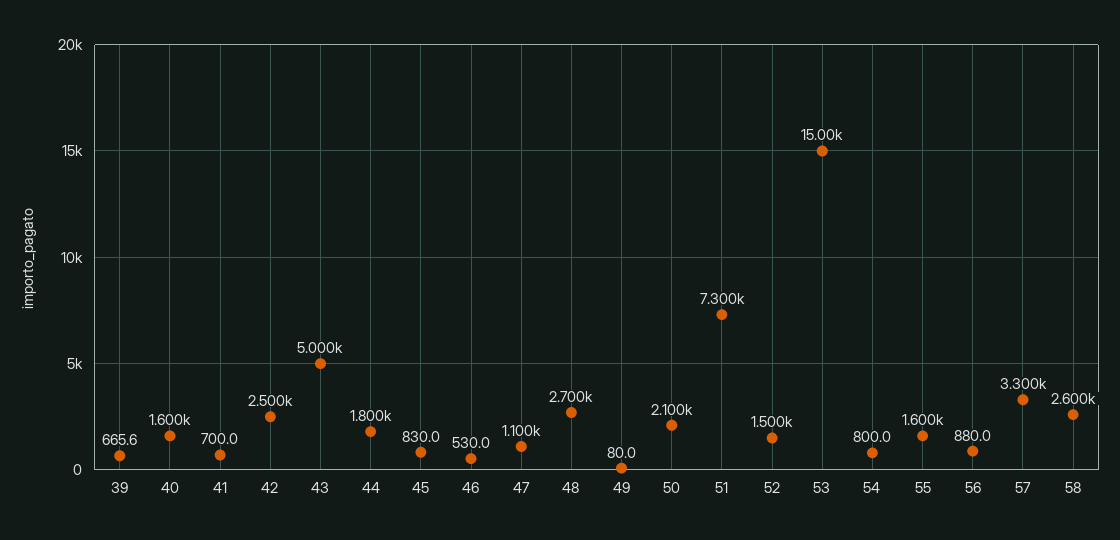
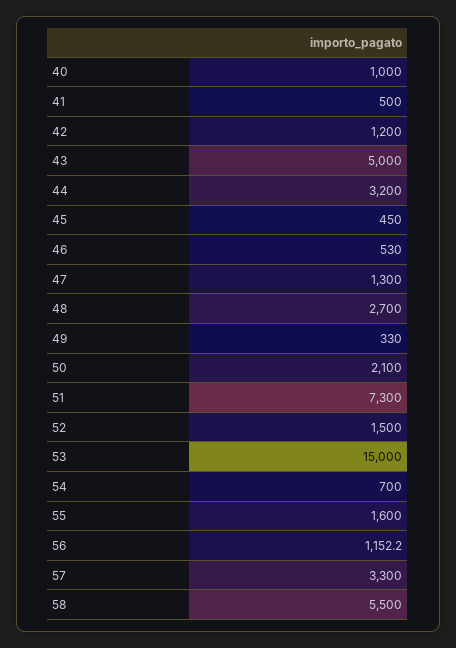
39: 665.6 -> none
40: 1600 -> 1000
41: 700 -> 500
42: 2500 -> 1200
44: 1800 -> 3200
45: 830 -> 450
47: 1100 -> 1300
49: 80 -> 330
54: 800 -> 700
56: 880 -> 1152.2
58: 2600 -> 5500

